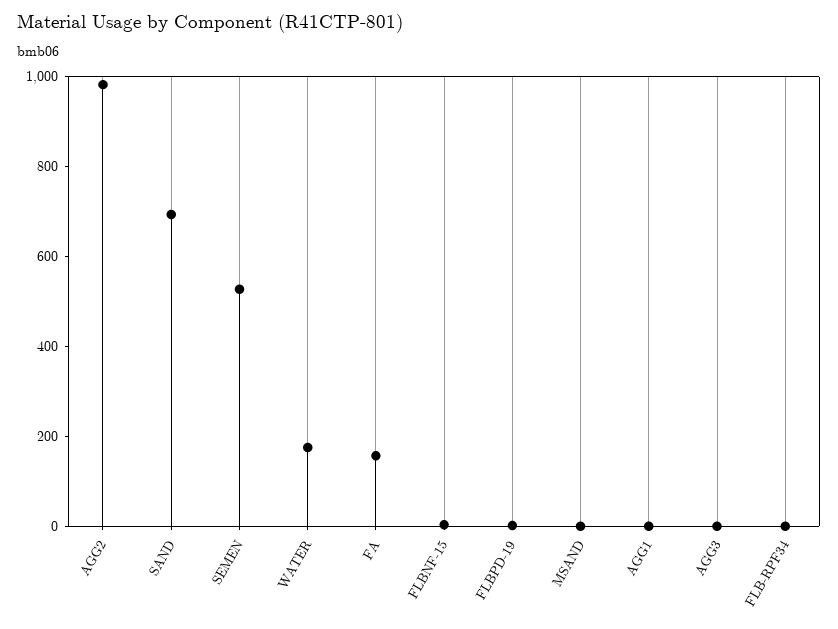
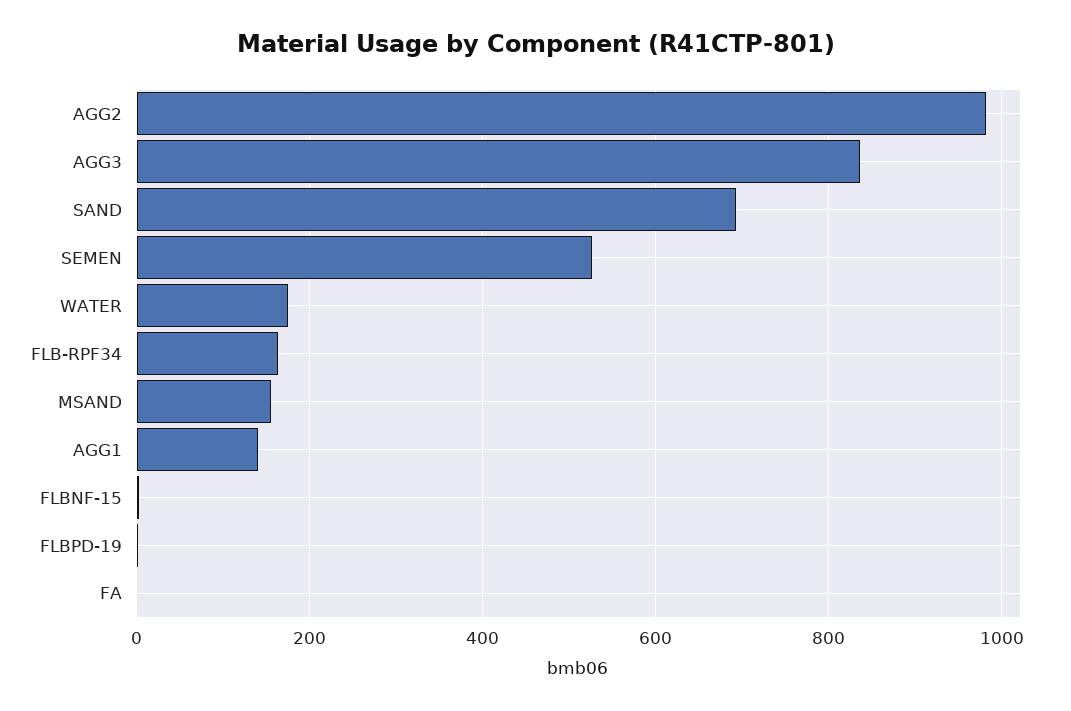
FA: 150 -> 0
MSAND: 0 -> 160
AGG1: 0 -> 140
AGG3: 0 -> 840
FLB-RPF34: 0 -> 160

